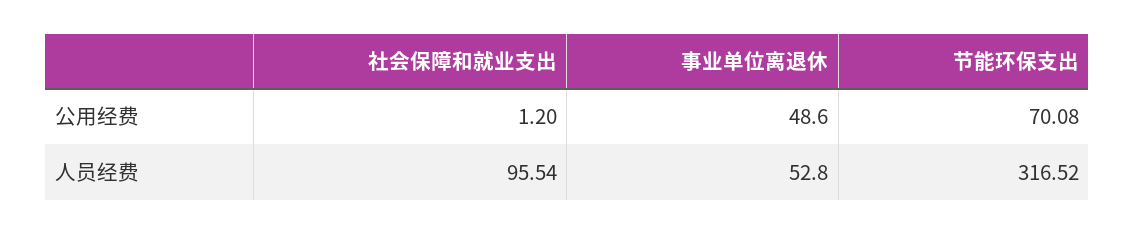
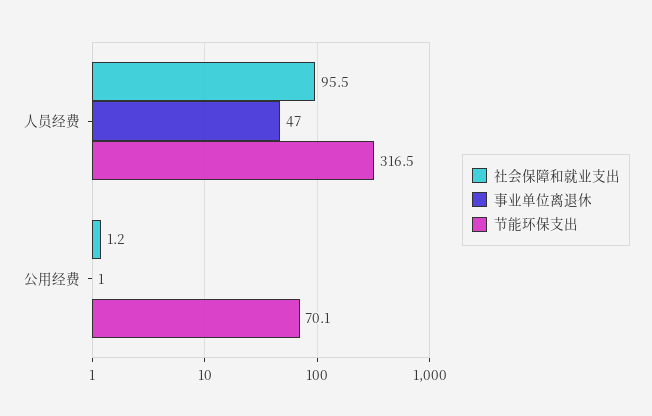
事业单位离退休, 公用经费: 48.6 -> 1
事业单位离退休, 人员经费: 52.8 -> 47

